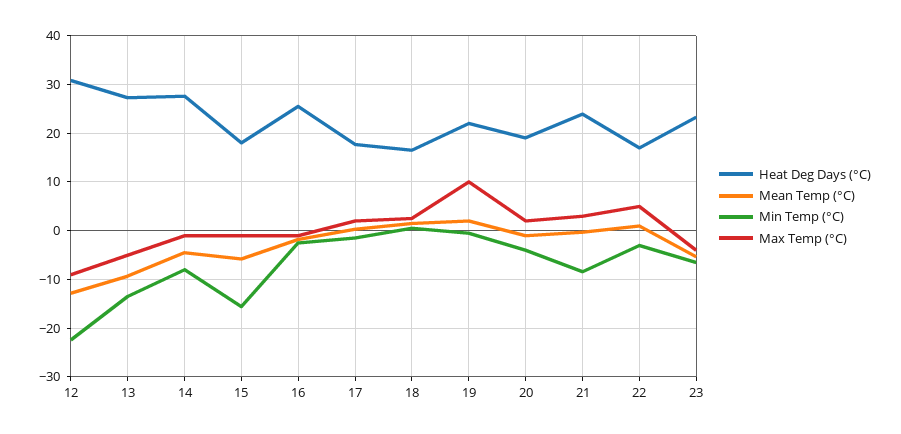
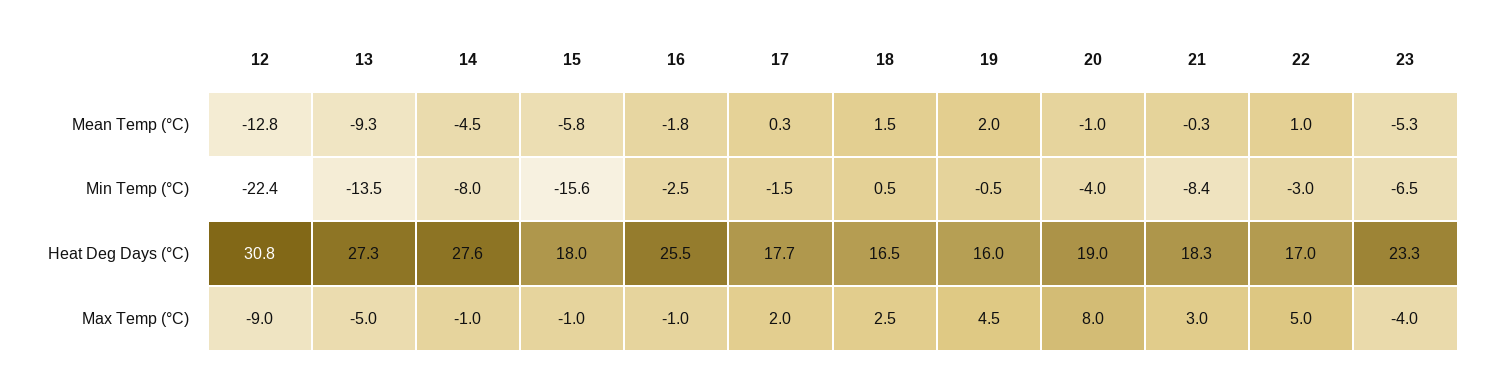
Heat Deg Days (°C), 19: 22 -> 16
Max Temp (°C), 19: 10 -> 4.5
Max Temp (°C), 20: 2 -> 8
Heat Deg Days (°C), 21: 24 -> 18.3

